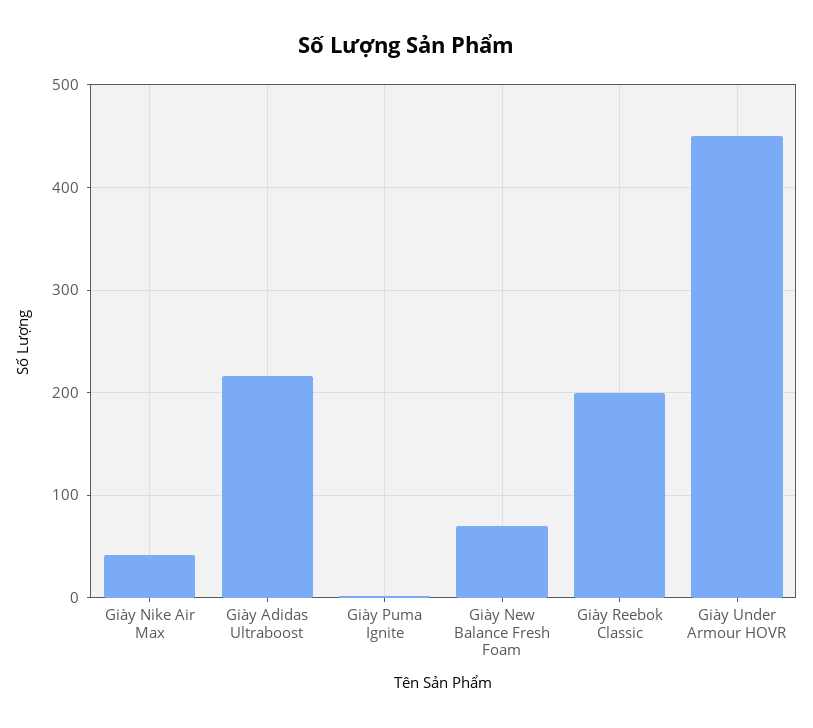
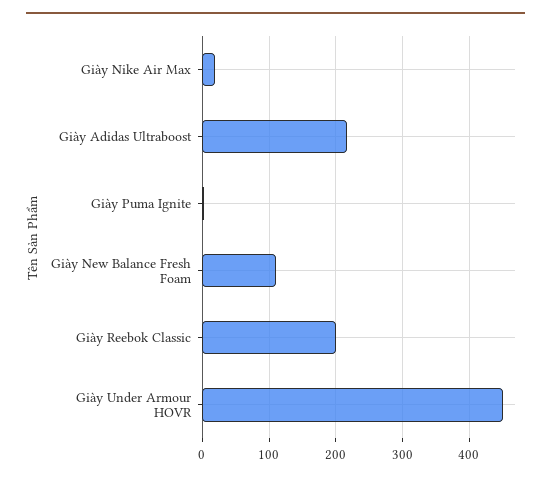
Giày Nike Air Max: 40 -> 20
Giày New Balance Fresh Foam: 70 -> 110

